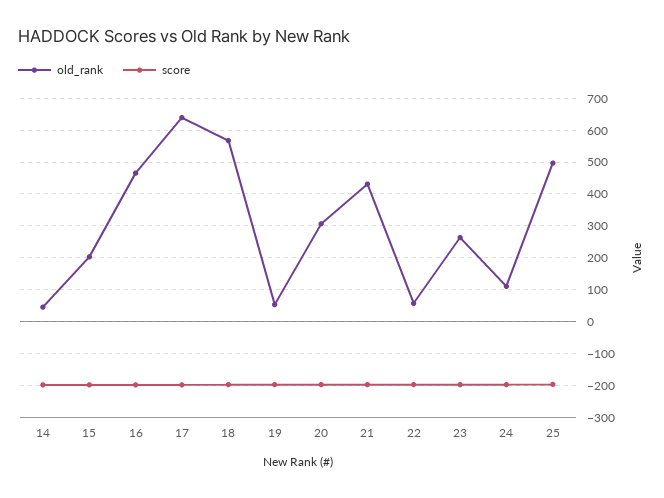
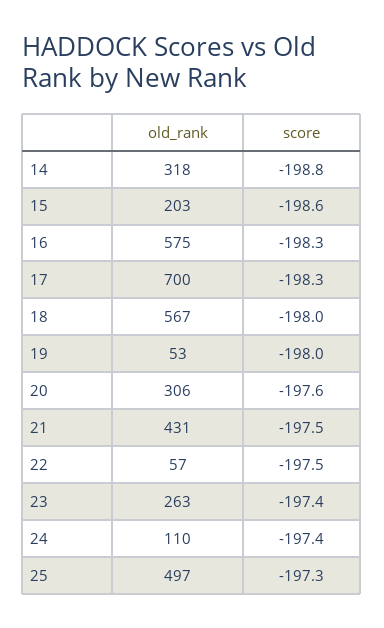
old_rank, 14: 40 -> 318
old_rank, 16: 460 -> 575
old_rank, 17: 640 -> 700

